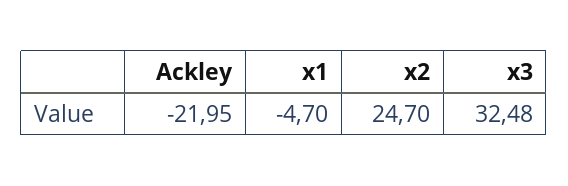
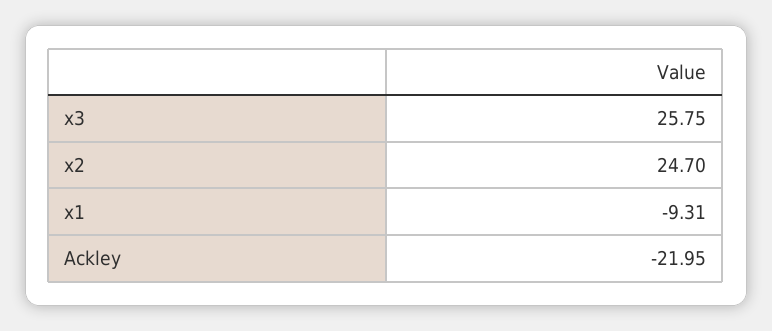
x1: -4.7 -> -9.31
x3: 32.48 -> 25.75

